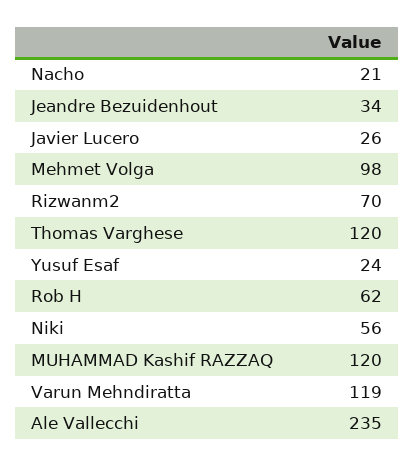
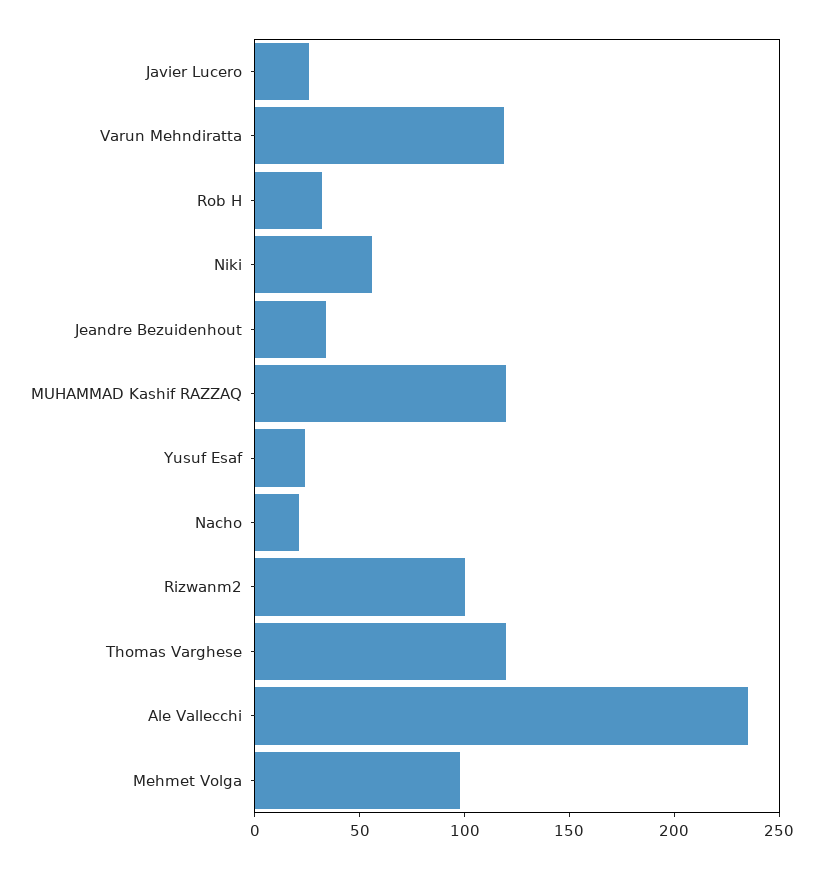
Rizwanm2: 70 -> 100
Rob H: 62 -> 30

